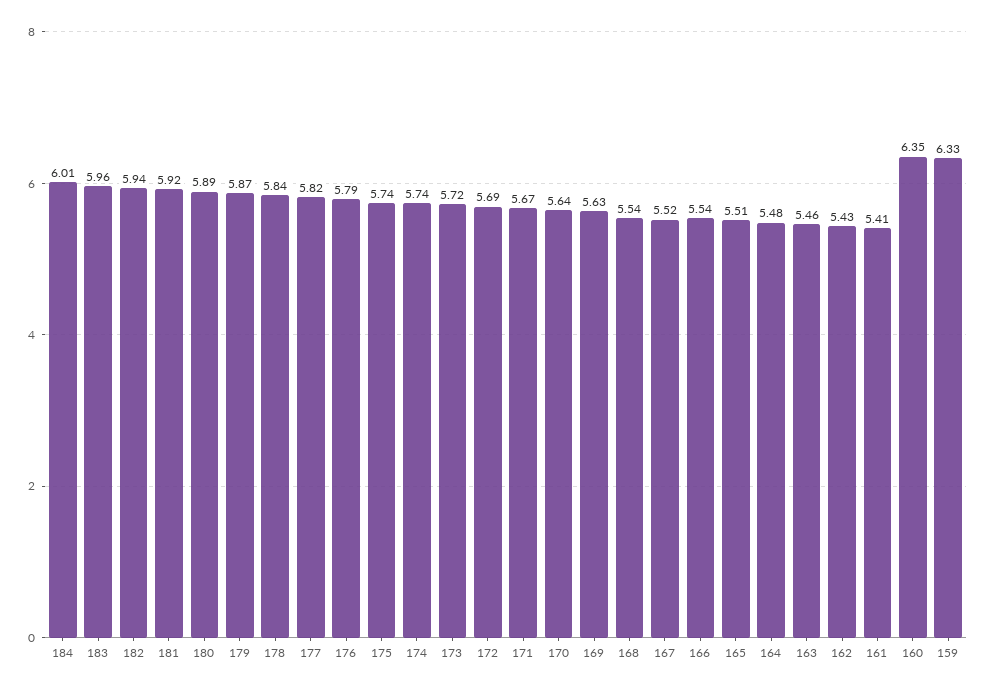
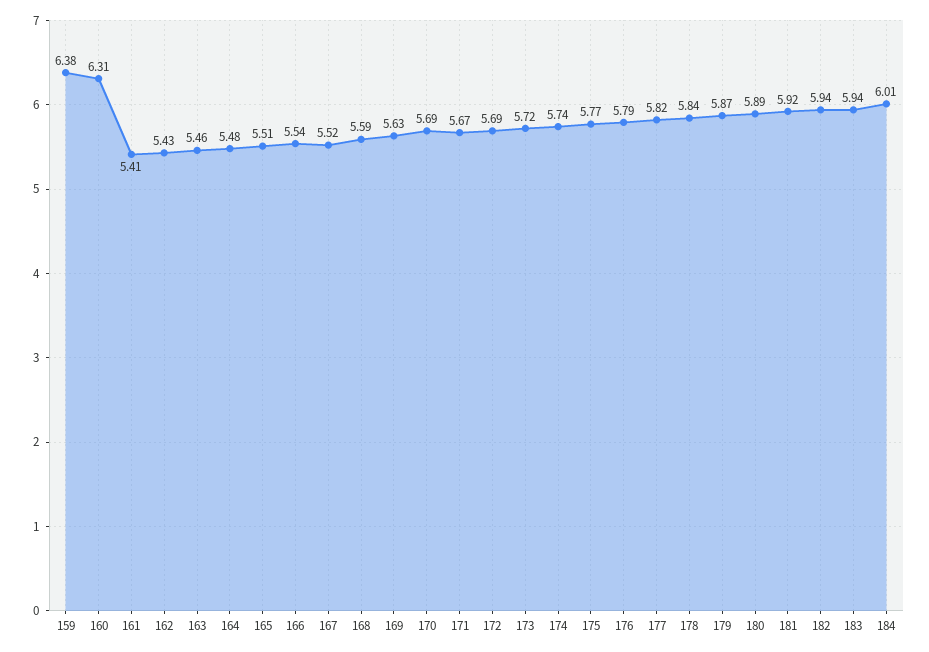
183: 5.96 -> 5.94
175: 5.74 -> 5.77
170: 5.64 -> 5.69
168: 5.54 -> 5.59
160: 6.35 -> 6.31
159: 6.33 -> 6.38

